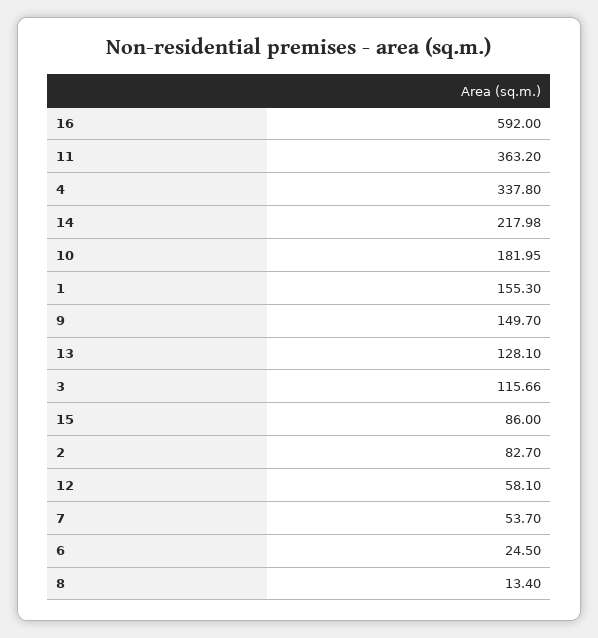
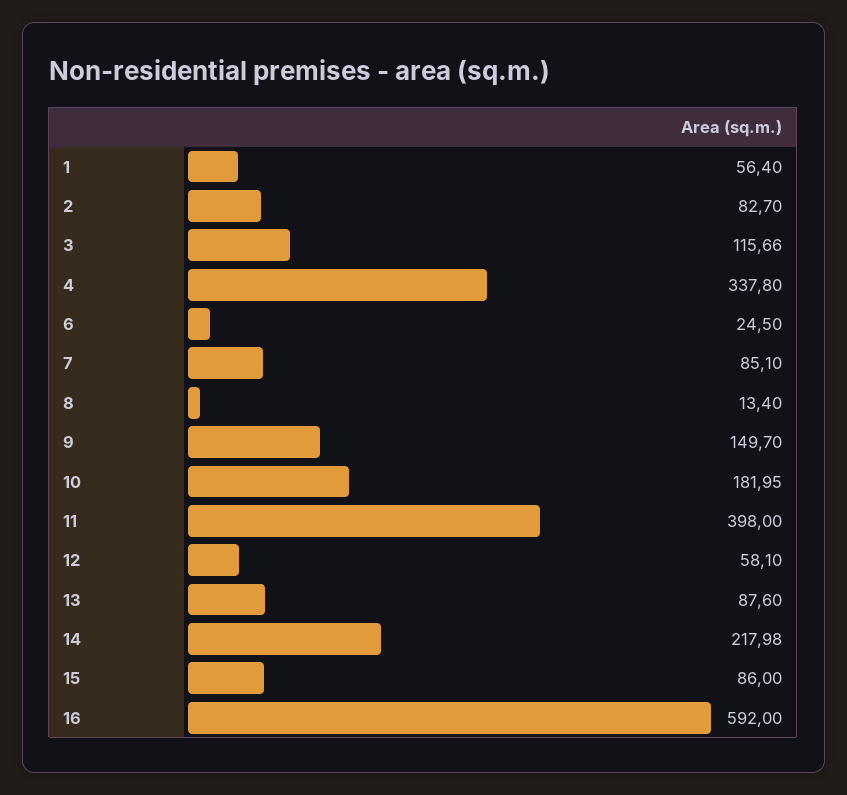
11: 363.2 -> 398
1: 155.3 -> 56.4
13: 128.1 -> 87.6
7: 53.7 -> 85.1

